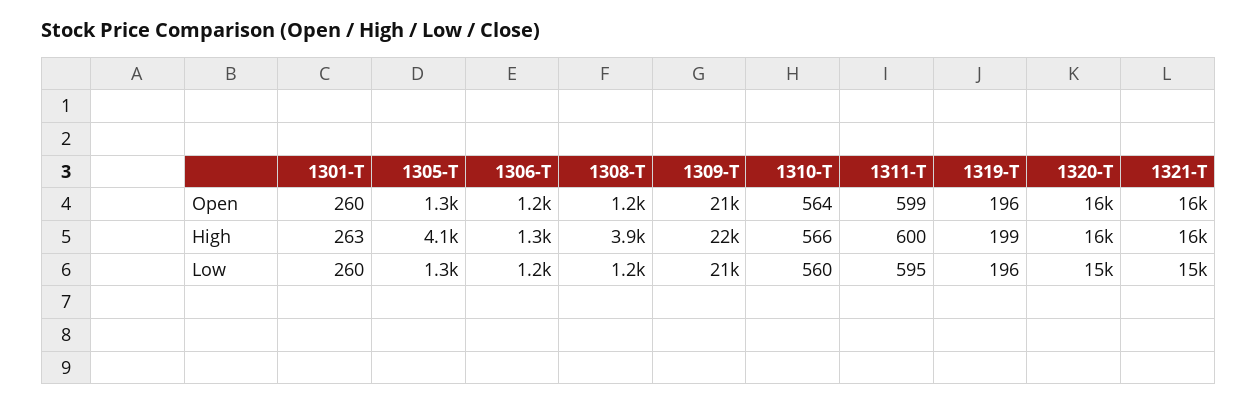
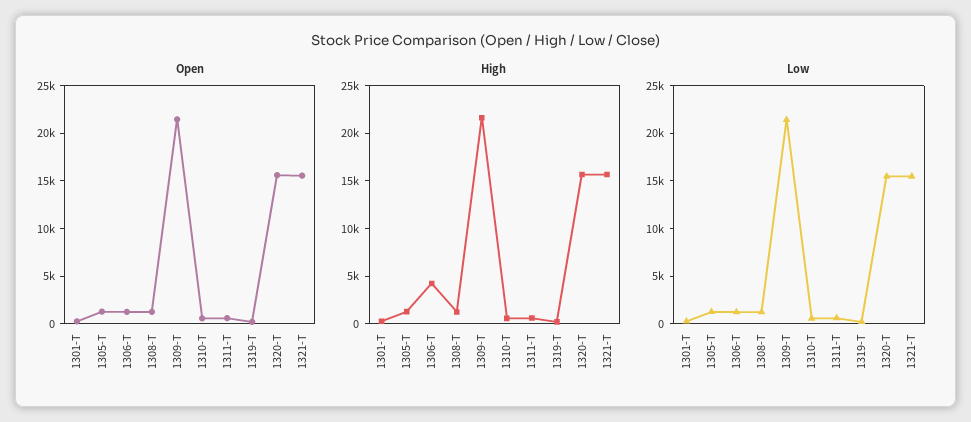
High, 1305-T: 4100 -> 1000
High, 1306-T: 1300 -> 4000
High, 1308-T: 3900 -> 1000

